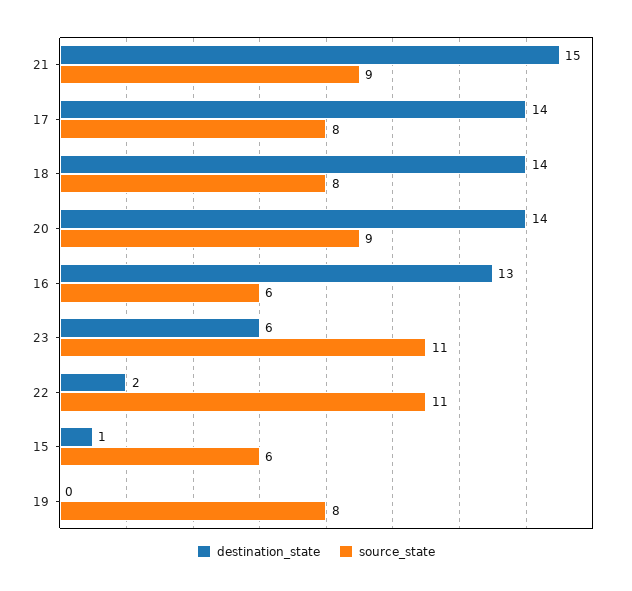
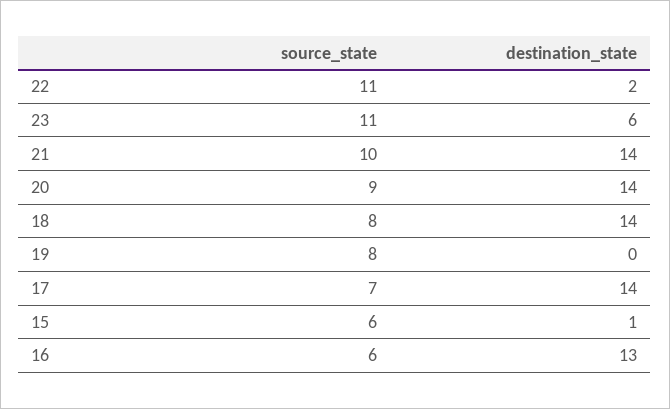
destination_state, 21: 15 -> 14
source_state, 21: 9 -> 10
source_state, 17: 8 -> 7

